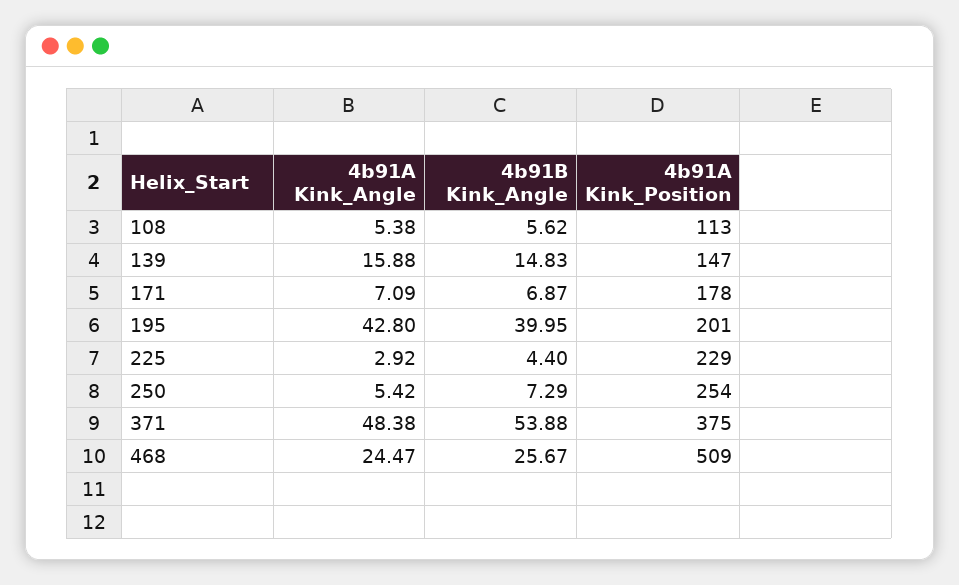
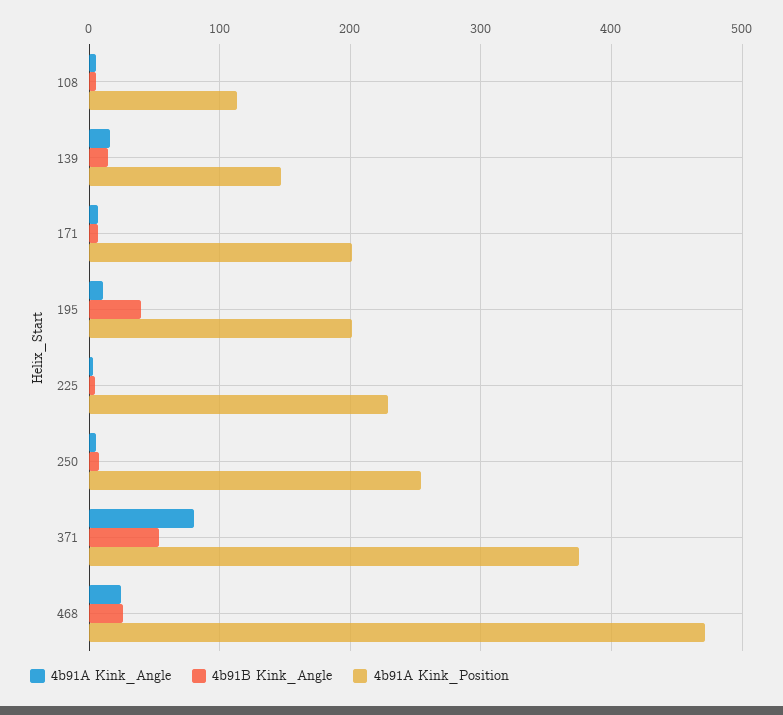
4b91A Kink_Position, 171: 178 -> 200
4b91A Kink_Angle, 195: 42.8 -> 10
4b91A Kink_Angle, 371: 48.38 -> 80
4b91A Kink_Position, 468: 509 -> 470

